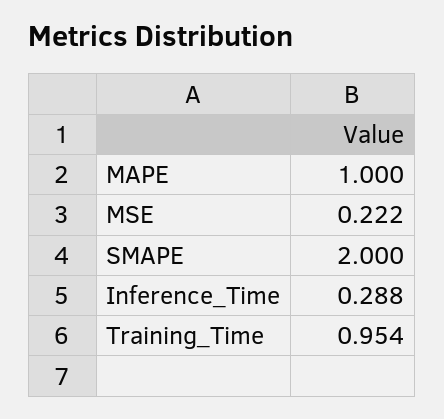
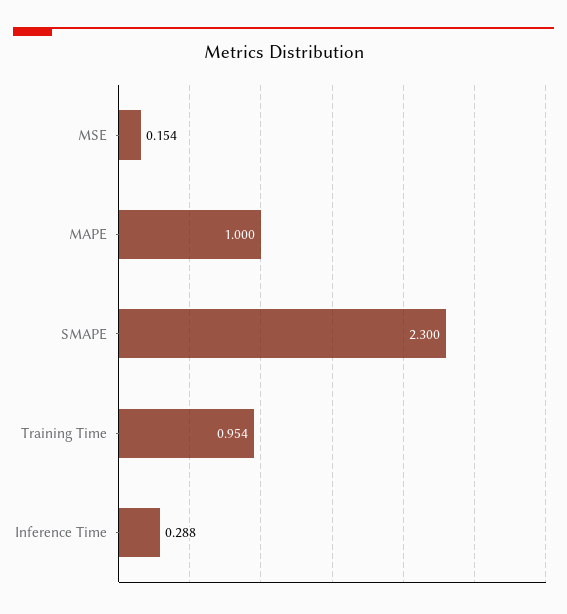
MSE: 0.222 -> 0.154
SMAPE: 2 -> 2.3

